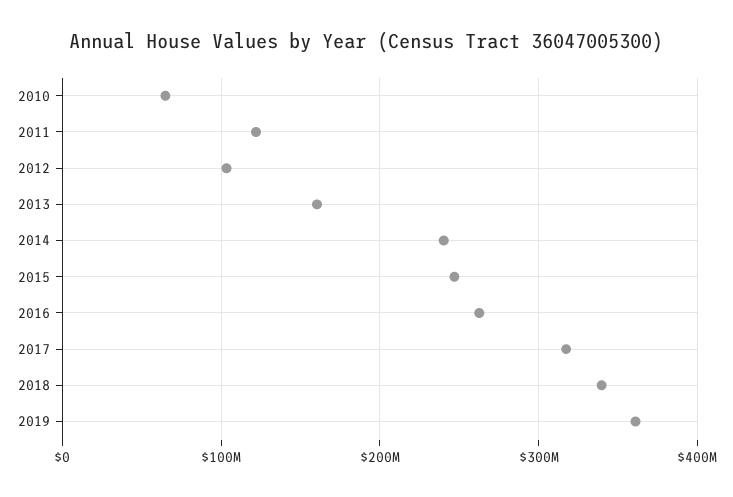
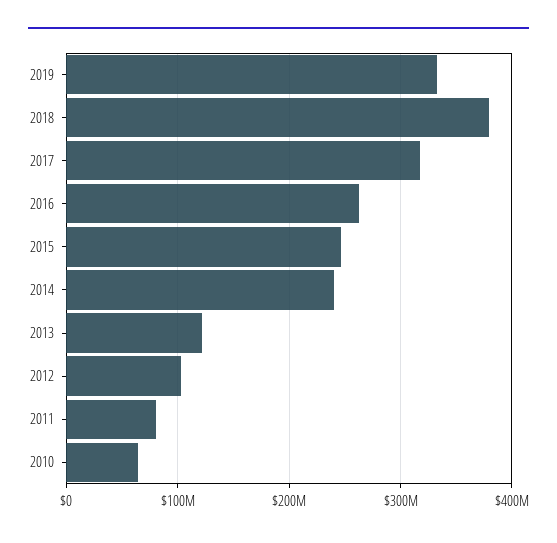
2011: 120000000 -> 80000000
2013: 160000000 -> 120000000
2018: 340000000 -> 380000000
2019: 360000000 -> 330000000

